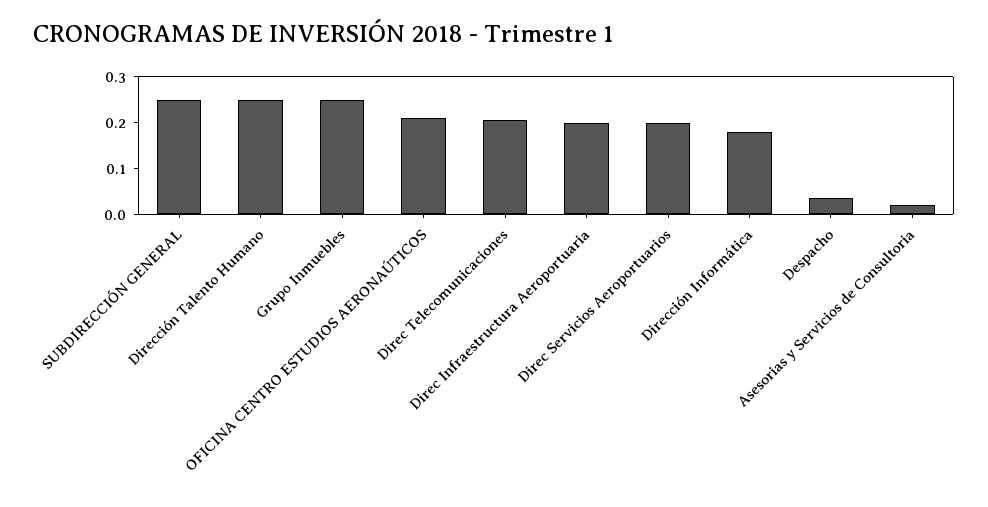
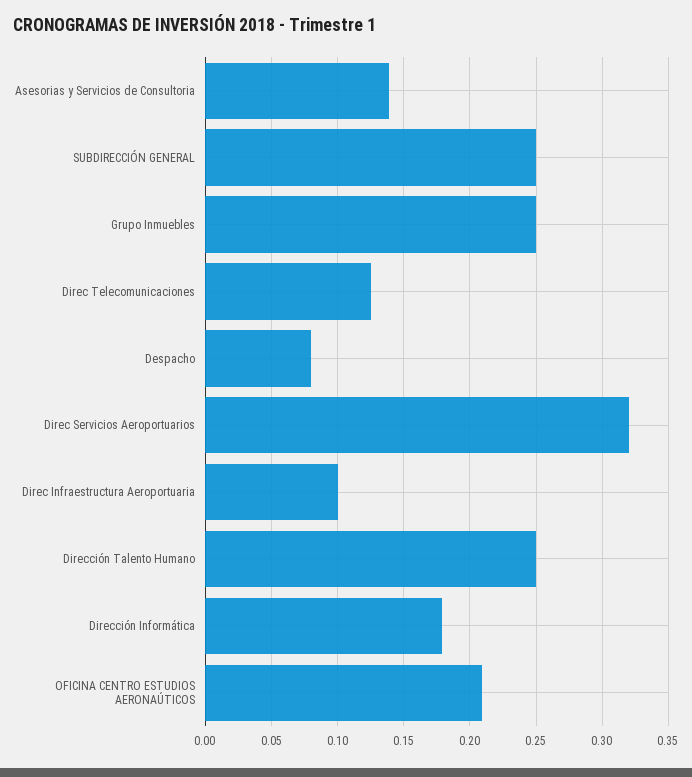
Direc Telecomunicaciones: 0.2 -> 0.125
Direc Infraestructura Aeroportuaria: 0.2 -> 0.1
Direc Servicios Aeroportuarios: 0.2 -> 0.32
Despacho: 0.04 -> 0.08
Asesorias y Servicios de Consultoria: 0.02 -> 0.14

